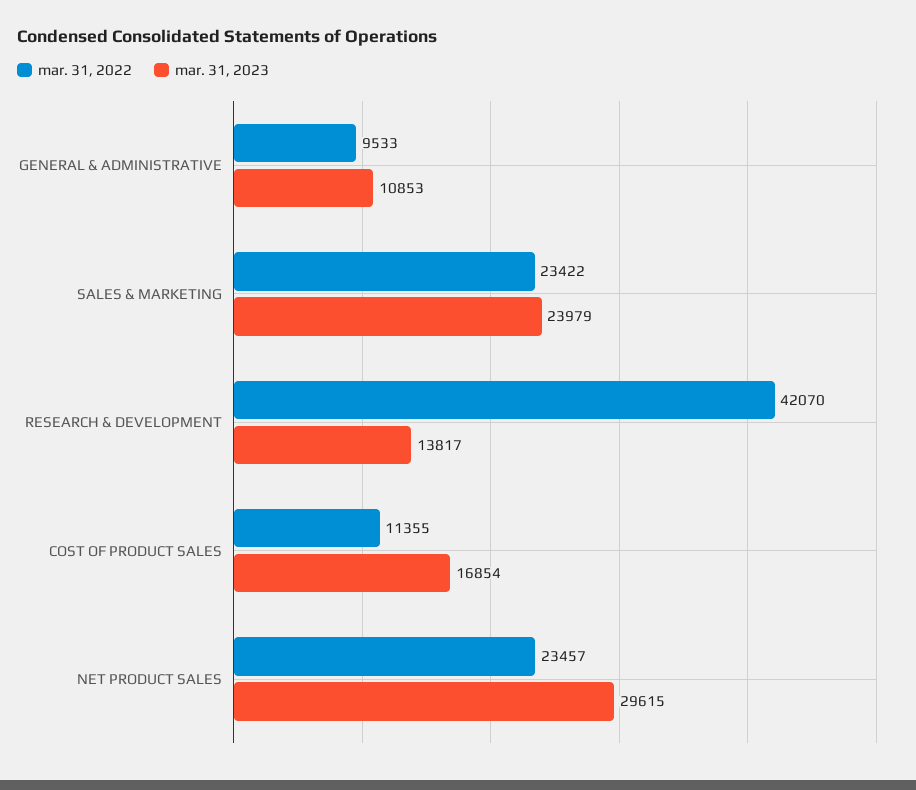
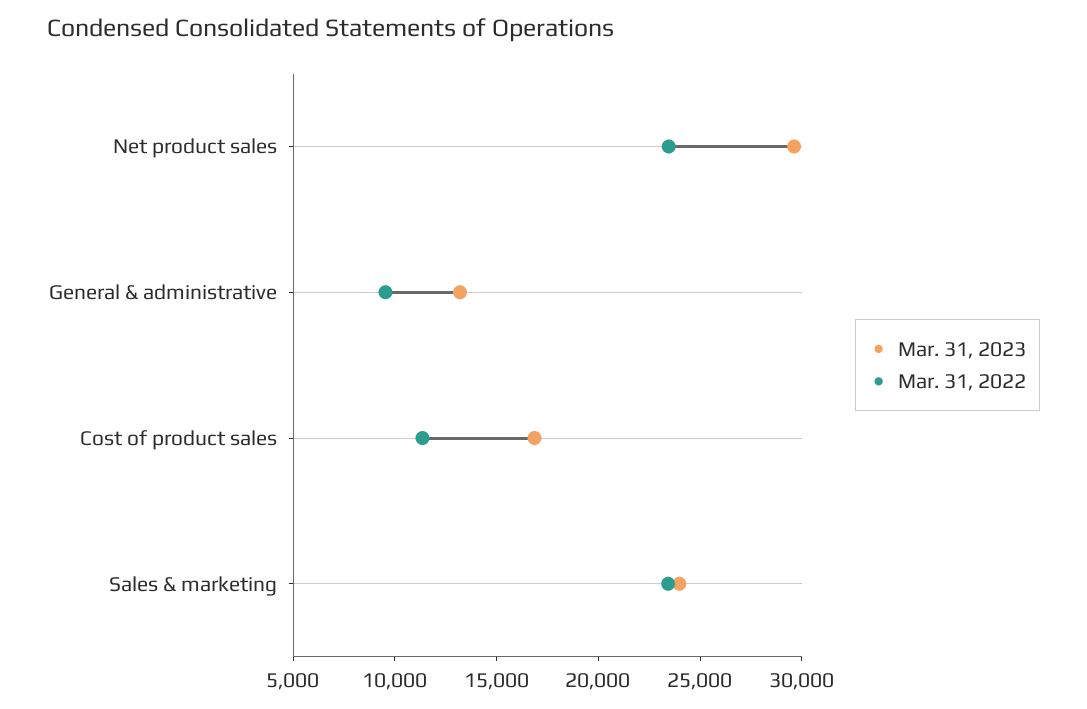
mar. 31, 2023, GENERAL & ADMINISTRATIVE: 10853 -> 13000
mar. 31, 2022, RESEARCH & DEVELOPMENT: 42070 -> none
mar. 31, 2023, RESEARCH & DEVELOPMENT: 13817 -> none

